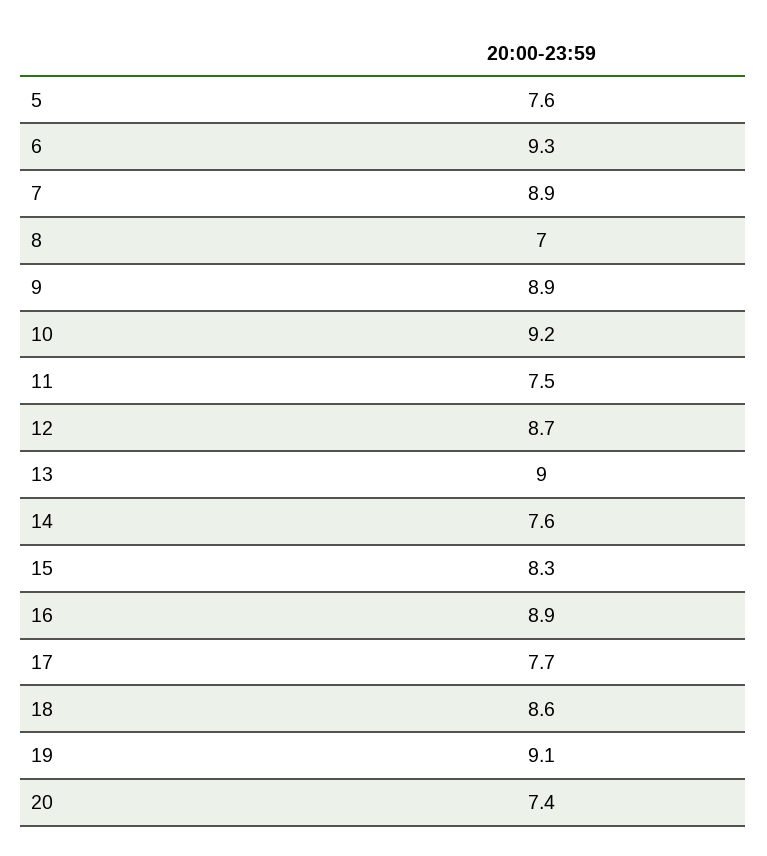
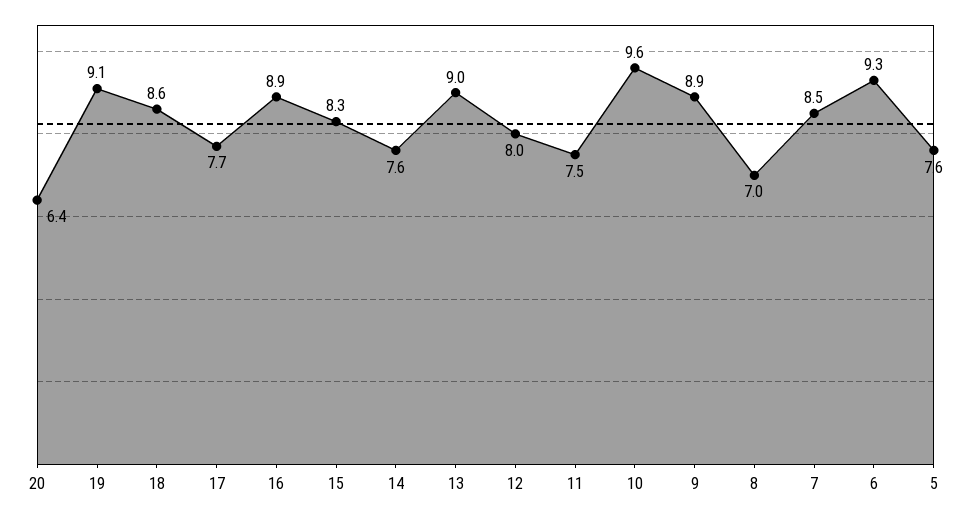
7: 8.9 -> 8.5
10: 9.2 -> 9.6
12: 8.7 -> 8
20: 7.4 -> 6.4

